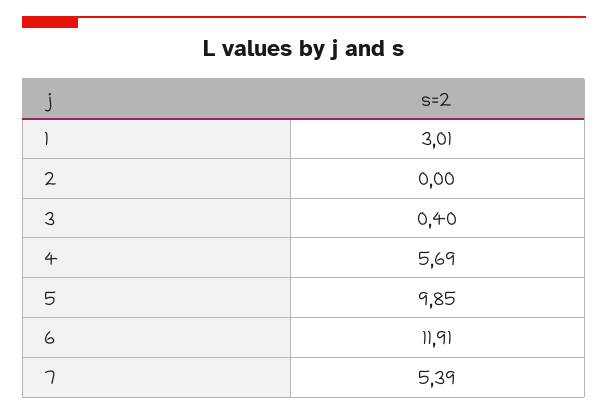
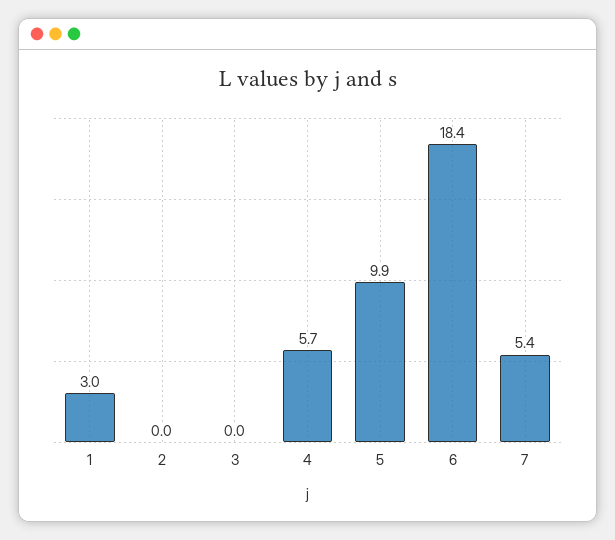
3: 0.4 -> 0
6: 11.91 -> 18.4

